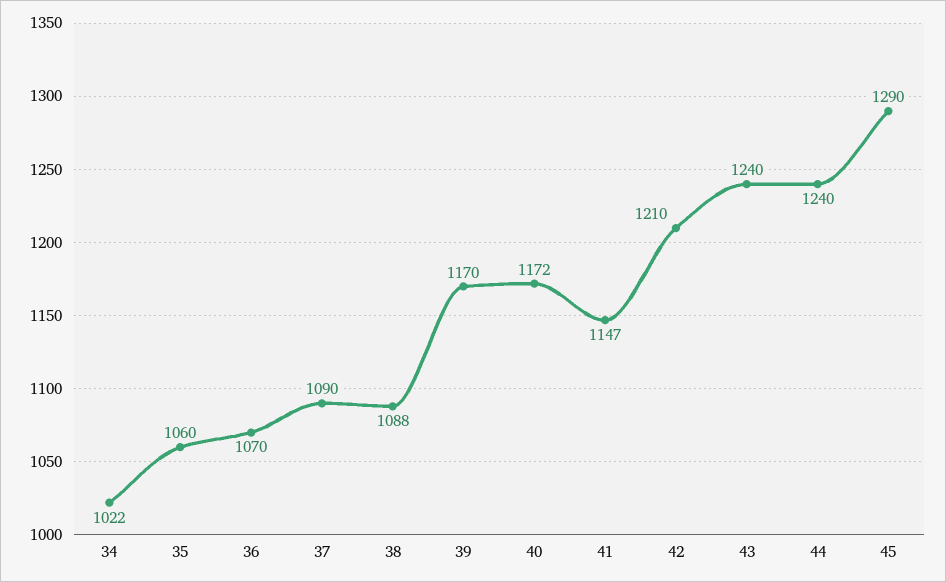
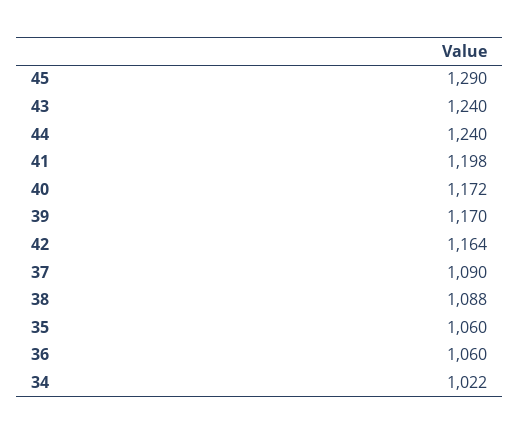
36: 1070 -> 1060
41: 1147 -> 1198
42: 1210 -> 1164

